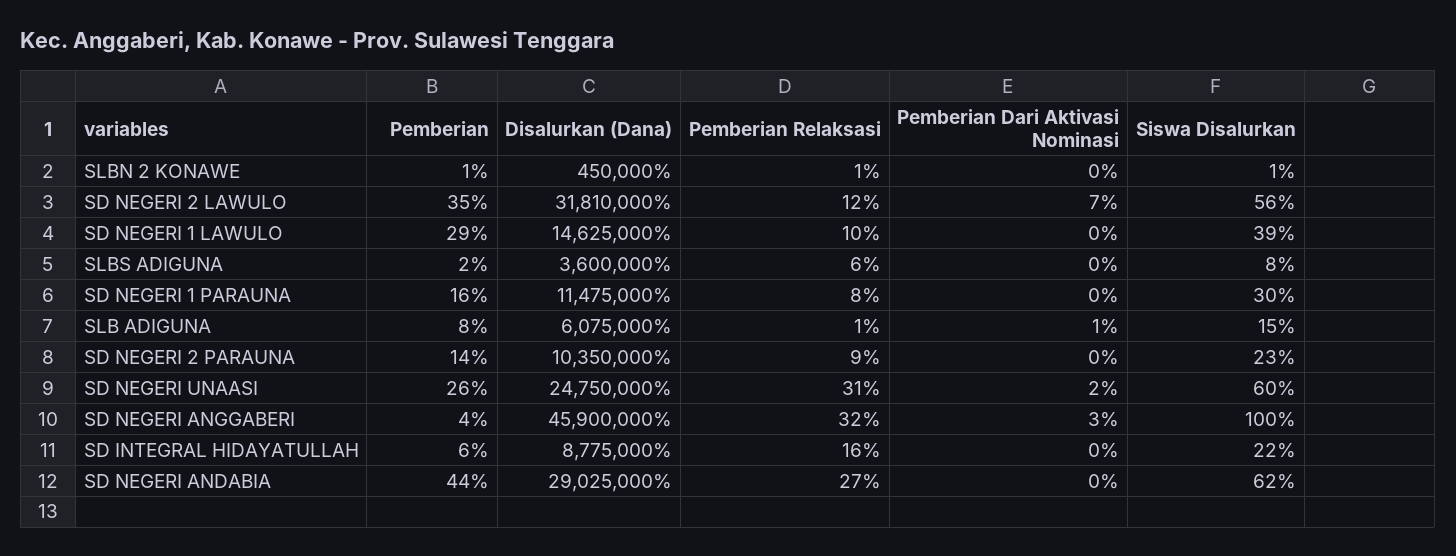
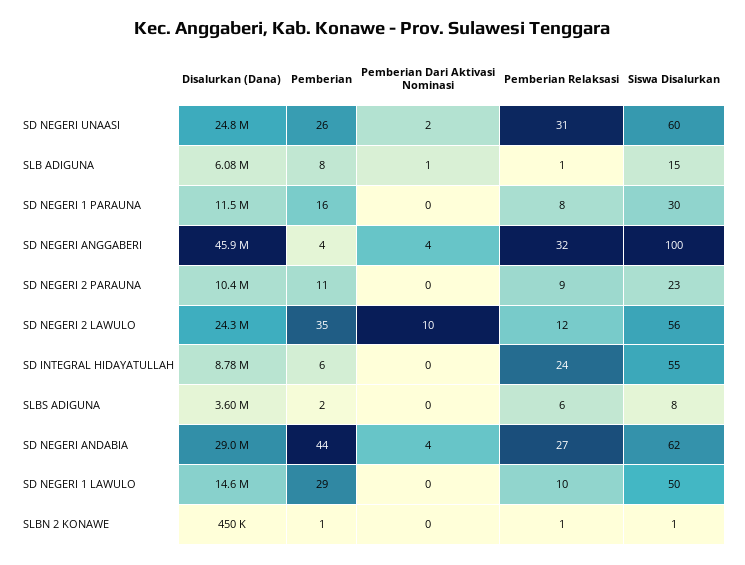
Disalurkan (Dana), SD NEGERI 2 LAWULO: 31810000 -> 24300000
Pemberian Dari Aktivasi Nominasi, SD NEGERI 2 LAWULO: 7 -> 10
Siswa Disalurkan, SD NEGERI 1 LAWULO: 39 -> 50
Pemberian, SD NEGERI 2 PARAUNA: 14 -> 11
Pemberian Dari Aktivasi Nominasi, SD NEGERI ANGGABERI: 3 -> 4
Pemberian Relaksasi, SD INTEGRAL HIDAYATULLAH: 16 -> 24
Siswa Disalurkan, SD INTEGRAL HIDAYATULLAH: 22 -> 55
Pemberian Dari Aktivasi Nominasi, SD NEGERI ANDABIA: 0 -> 4

